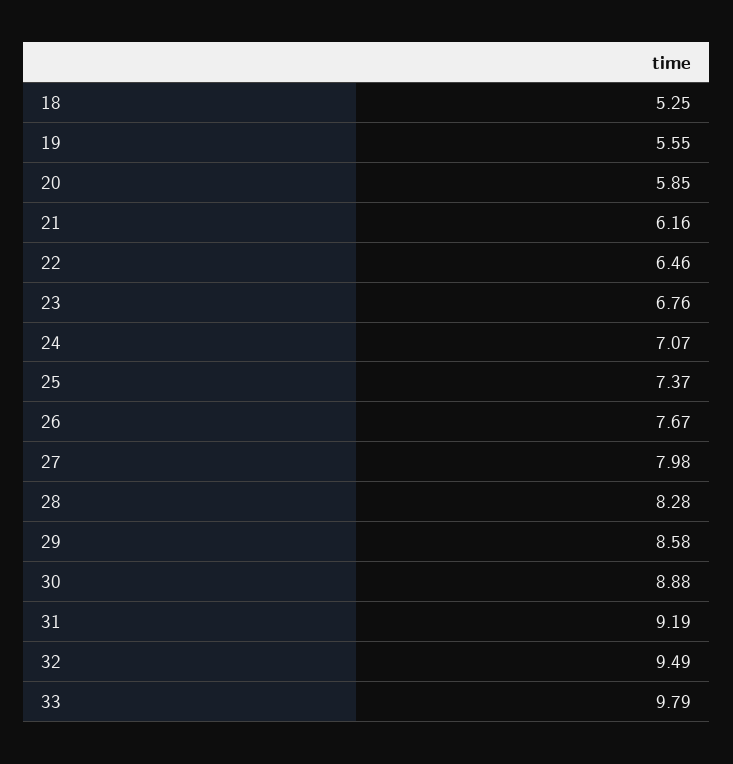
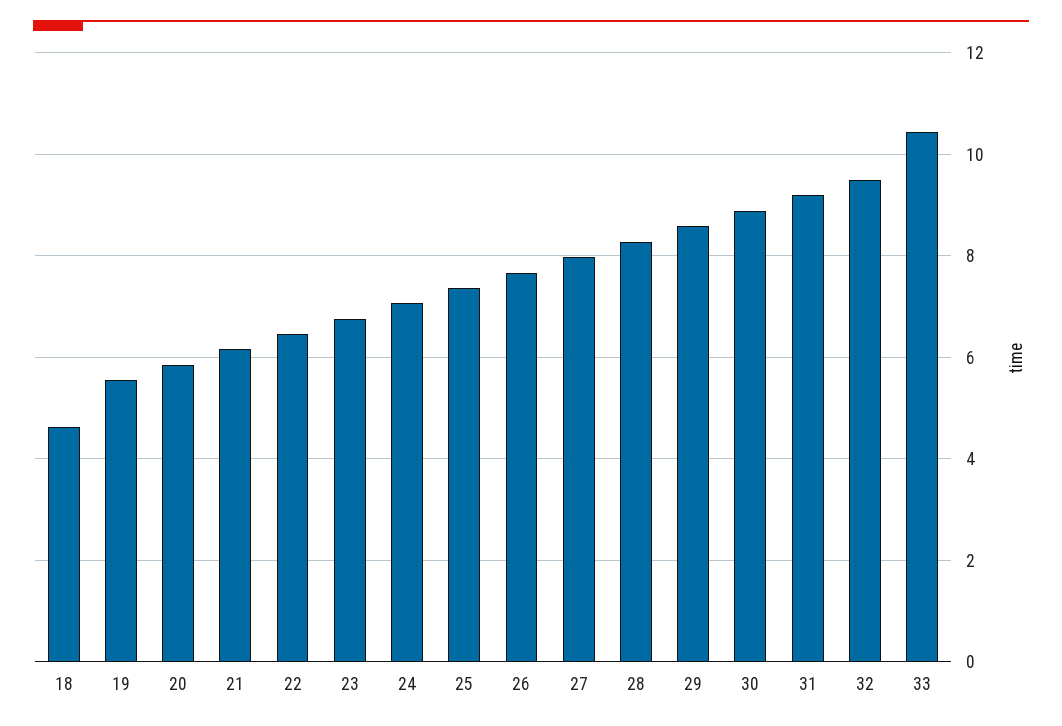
18: 5.25 -> 4.6
33: 9.79 -> 10.4

